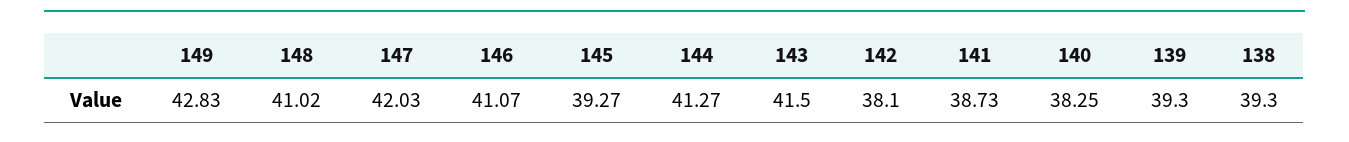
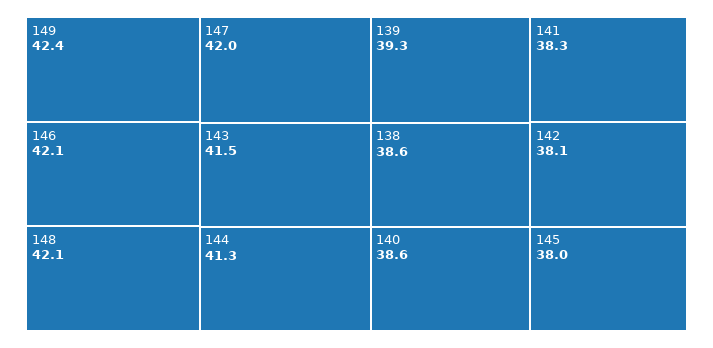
149: 42.83 -> 42.4
148: 41.02 -> 42.1
146: 41.07 -> 42.1
145: 39.27 -> 38
141: 38.73 -> 38.3
140: 38.25 -> 38.6
138: 39.3 -> 38.6

